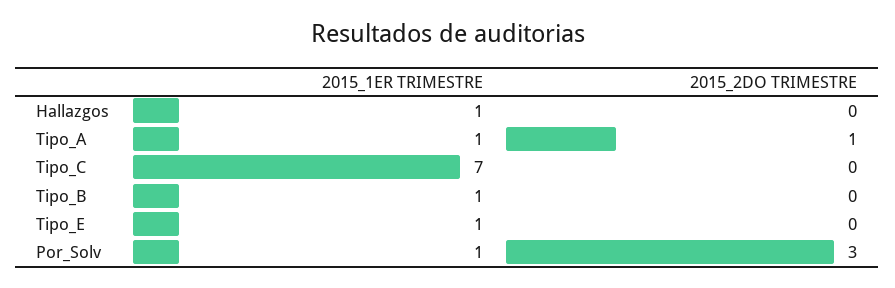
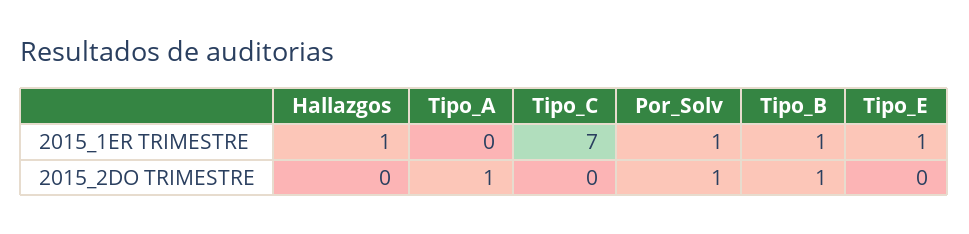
2015_1ER TRIMESTRE, Tipo_A: 1 -> 0
2015_2DO TRIMESTRE, Tipo_B: 0 -> 1
2015_2DO TRIMESTRE, Por_Solv: 3 -> 1

